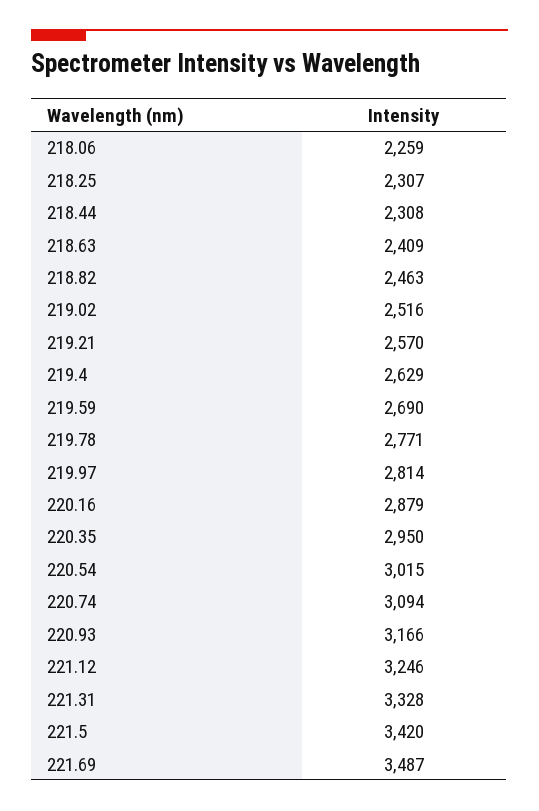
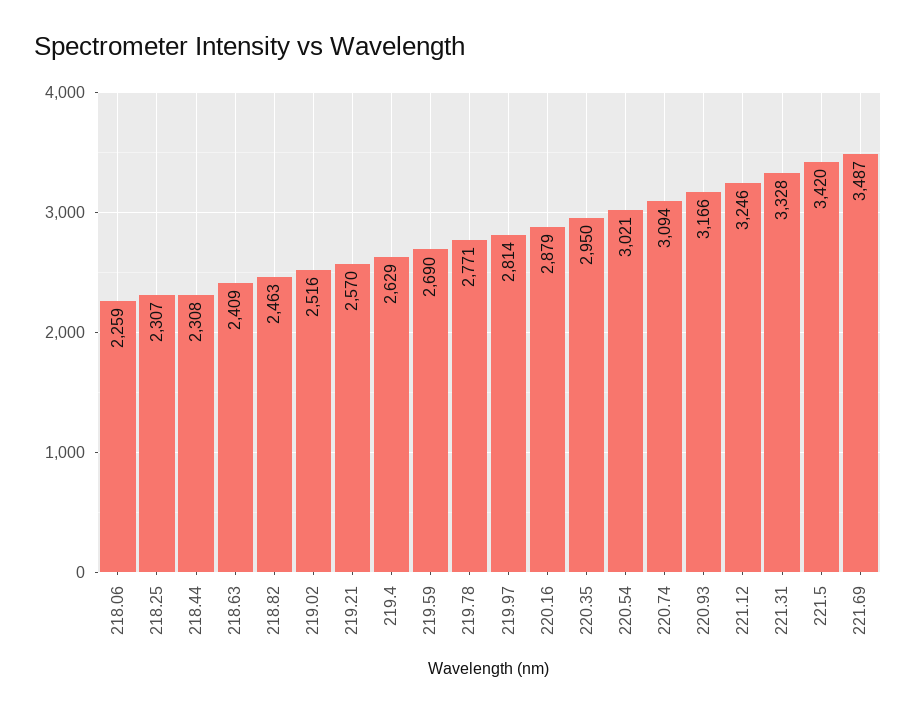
220.54: 3015 -> 3021

